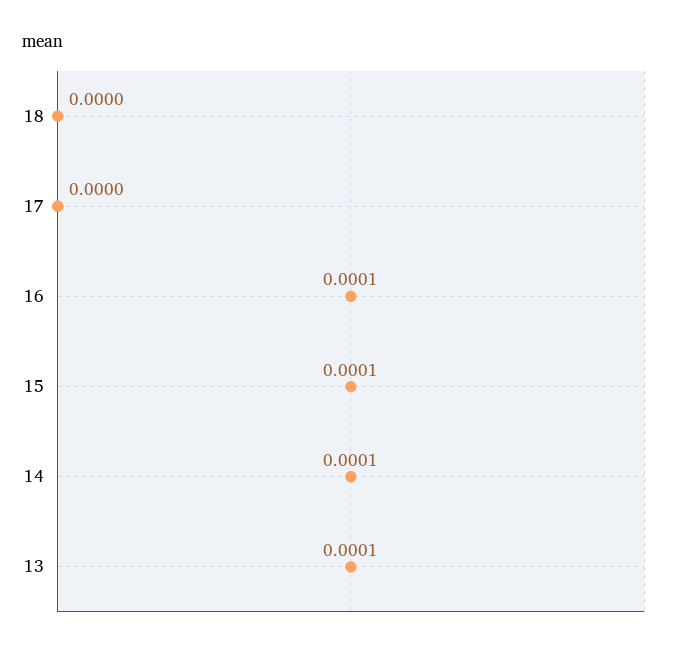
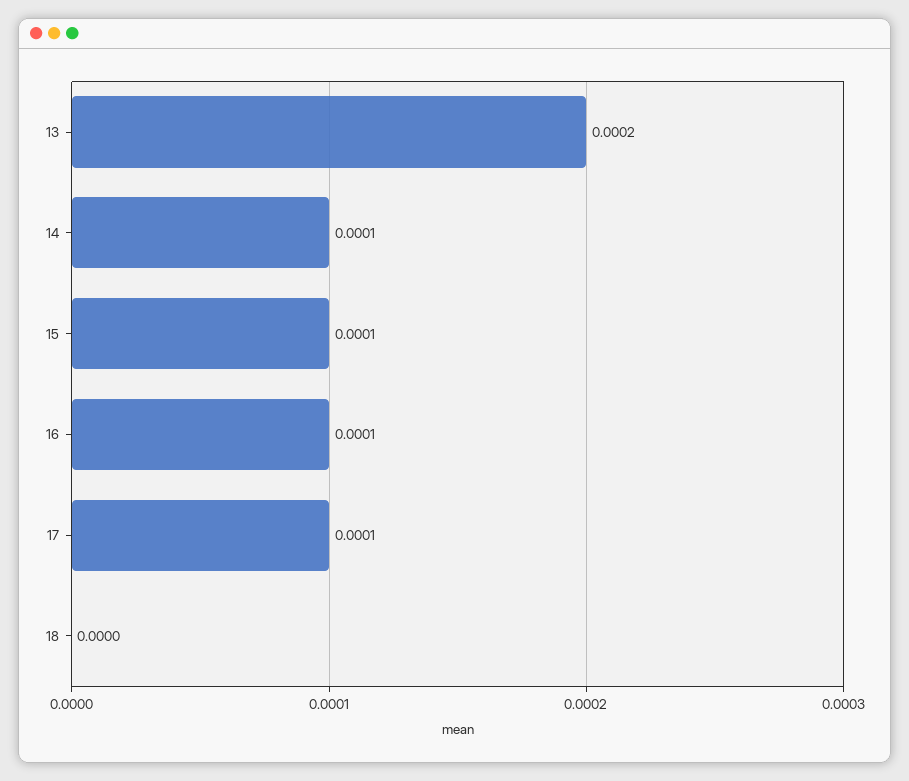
17: 0 -> 0.0001
13: 0.0001 -> 0.0002

